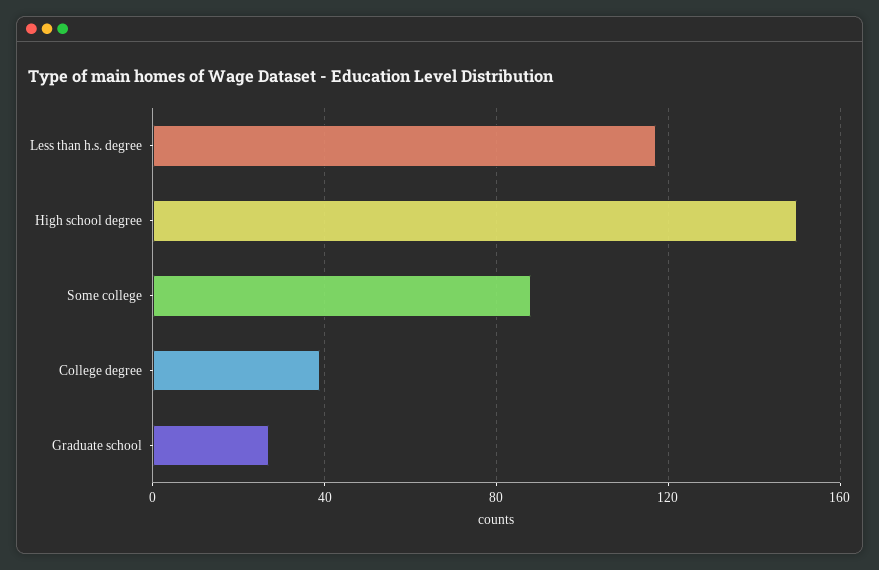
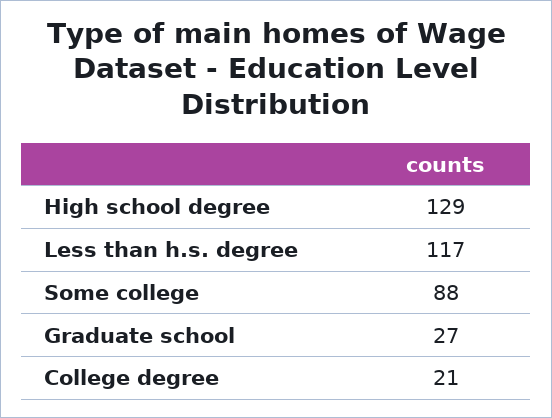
High school degree: 150 -> 129
College degree: 40 -> 21

